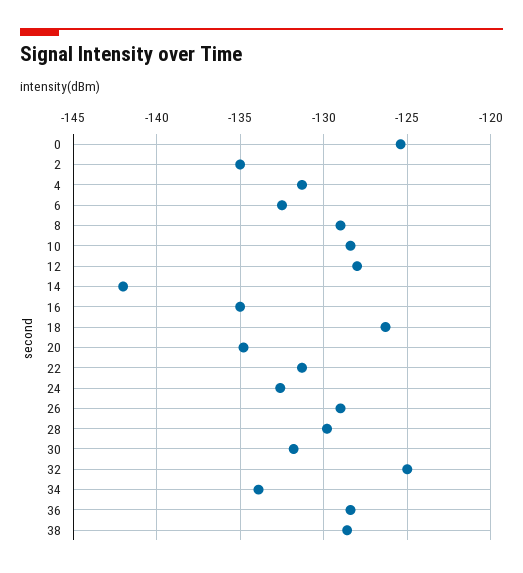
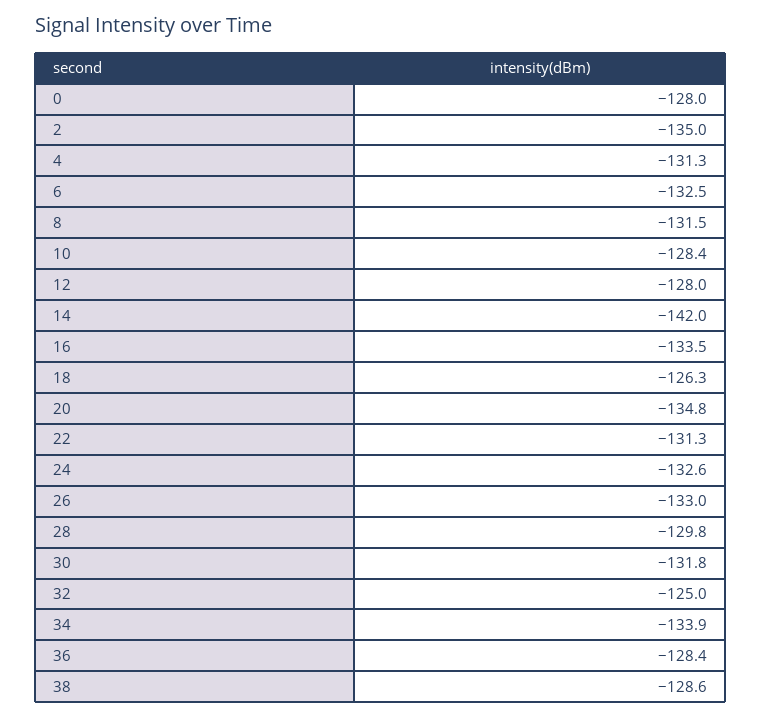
0: -125.5 -> -128
8: -129 -> -131.5
16: -135 -> -133.5
26: -129 -> -133

